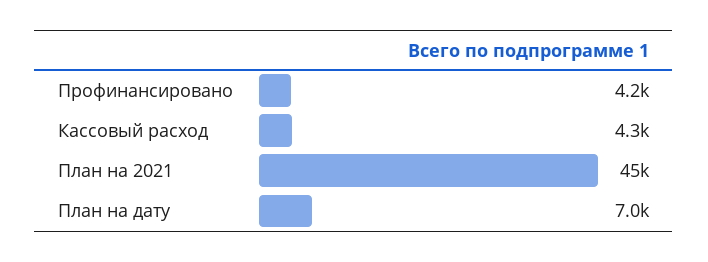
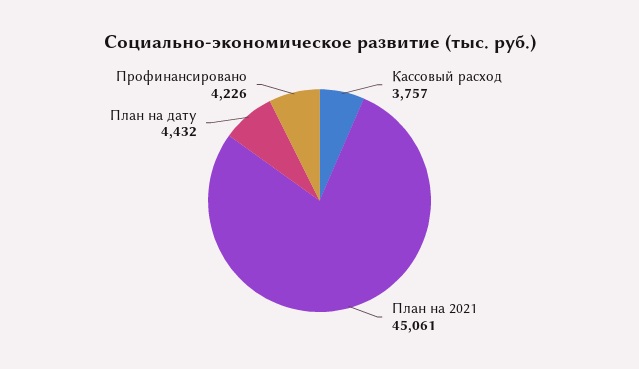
Кассовый расход: 4300 -> 3757
План на дату: 7000 -> 4432

